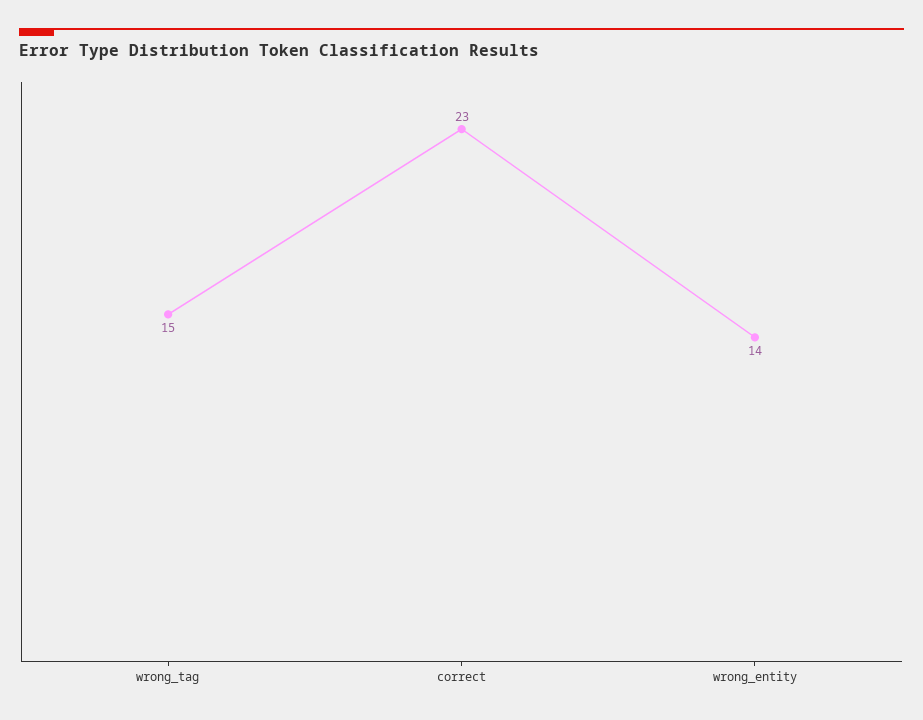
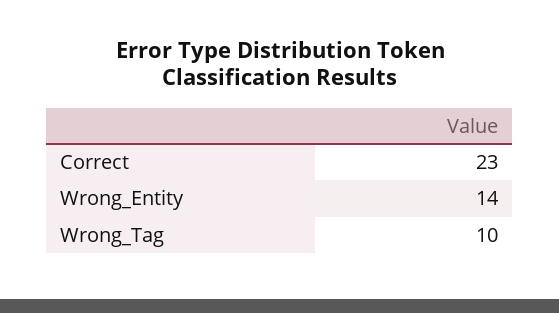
wrong_tag: 15 -> 10

